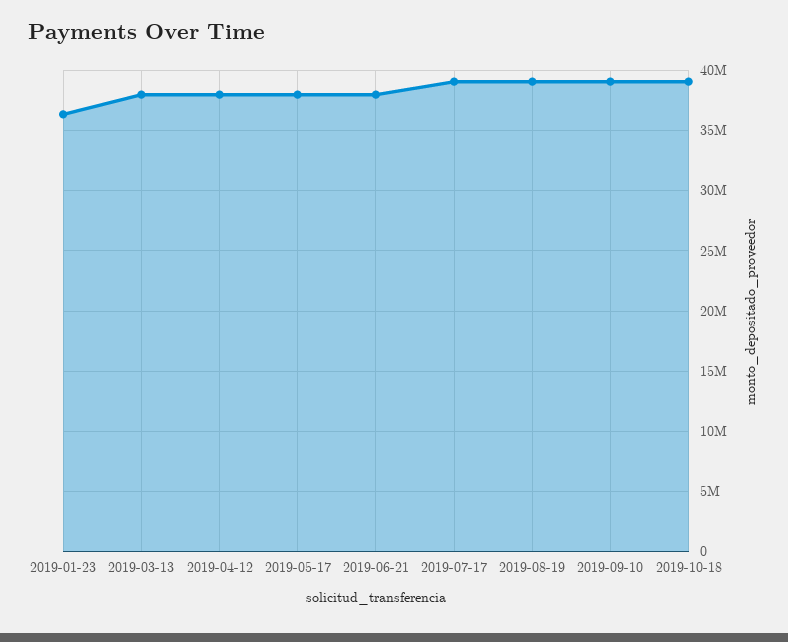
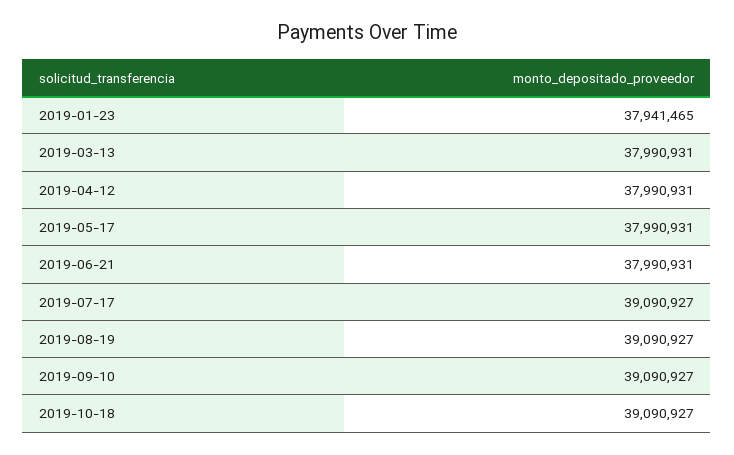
2019-01-23: 36500000 -> 37941465

